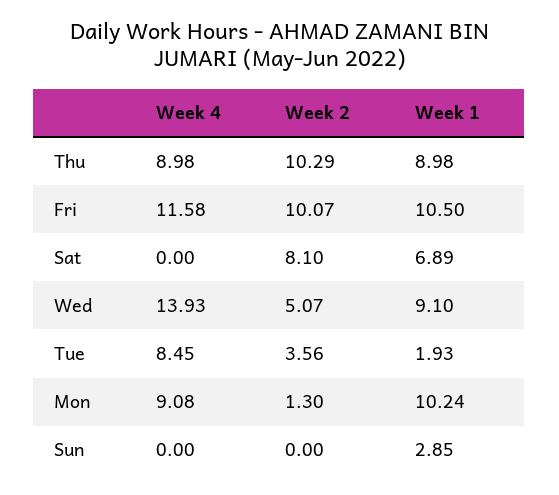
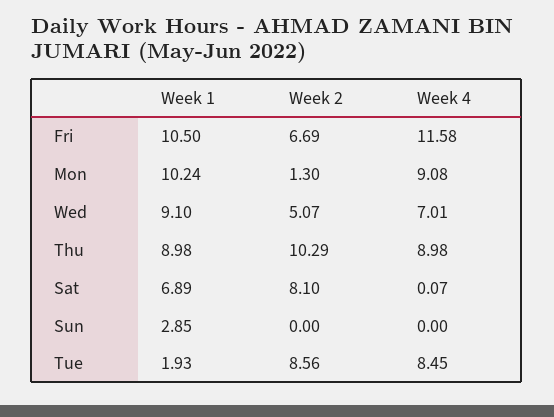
Week 2, Fri: 10.07 -> 6.69
Week 4, Sat: 0 -> 0.07
Week 4, Wed: 13.93 -> 7.01
Week 2, Tue: 3.56 -> 8.56

